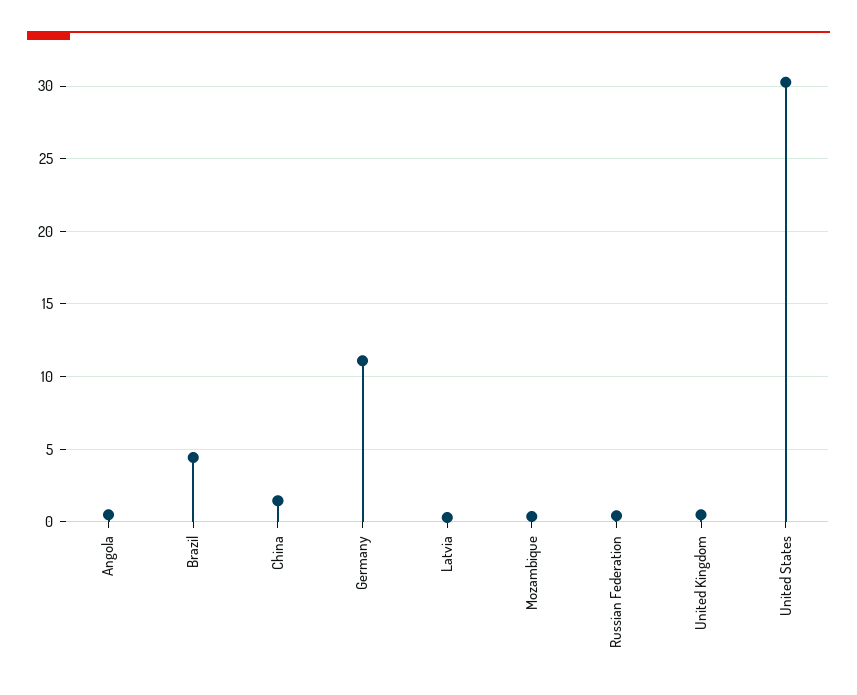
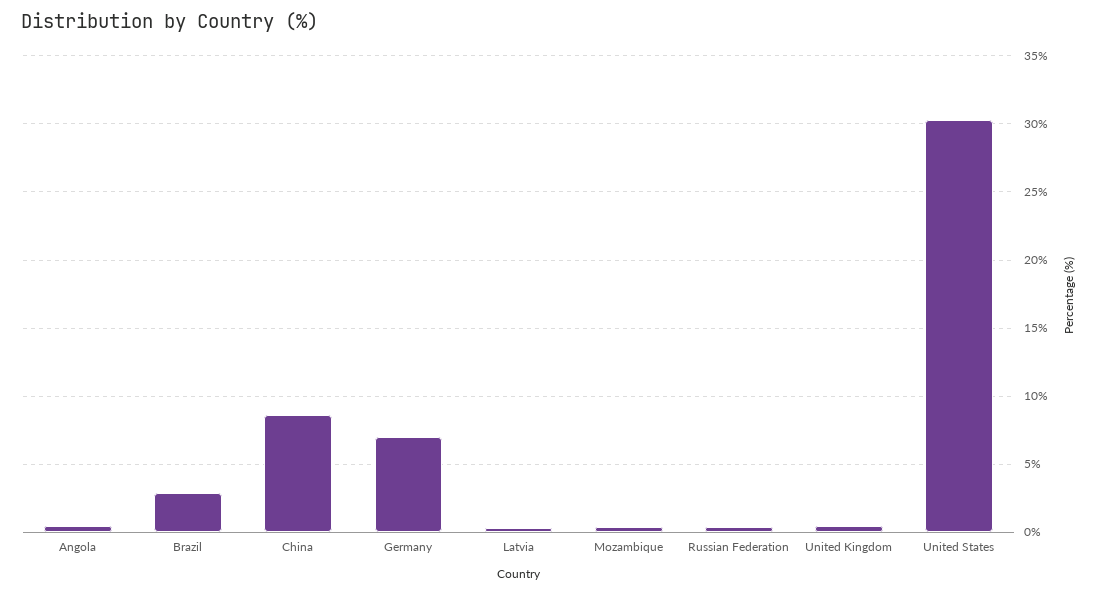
Brazil: 4.5 -> 3
China: 1.5 -> 8.5
Germany: 11 -> 7

